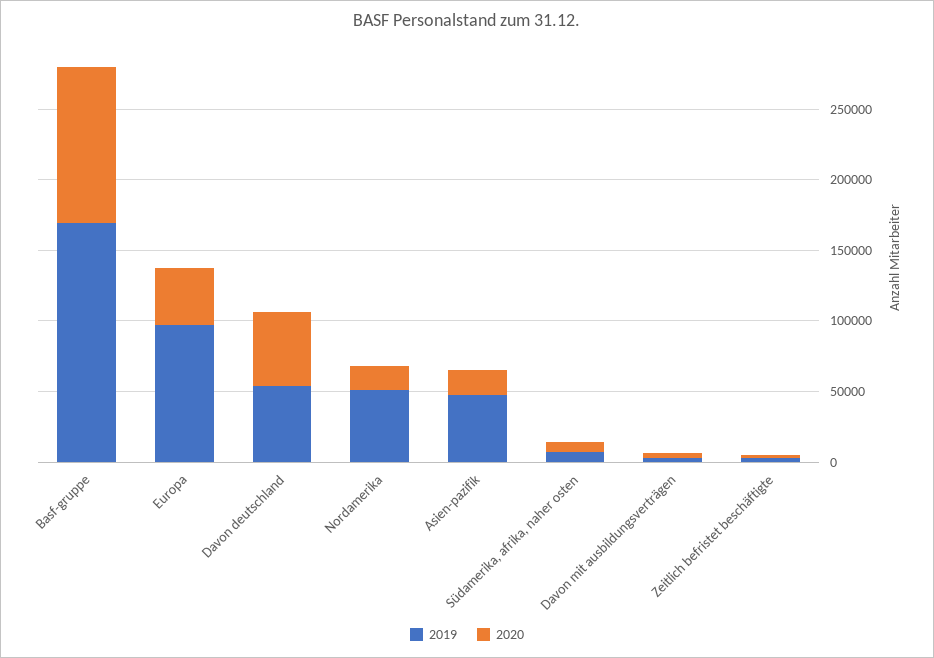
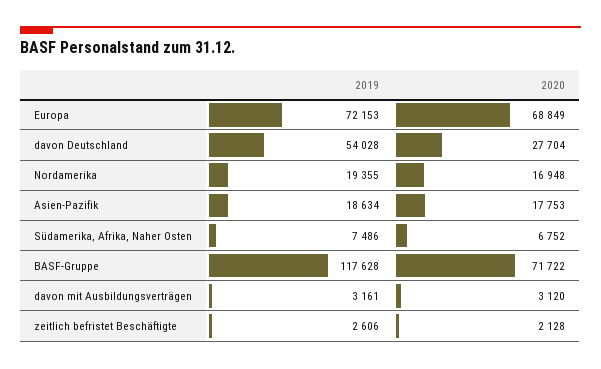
2019, Basf-gruppe: 170000 -> 117628
2020, Basf-gruppe: 110000 -> 71722
2019, Europa: 100000 -> 72153
2020, Europa: 40000 -> 68849
2020, Davon deutschland: 50000 -> 27704
2019, Nordamerika: 50000 -> 19355
2019, Asien-pazifik: 50000 -> 18634

